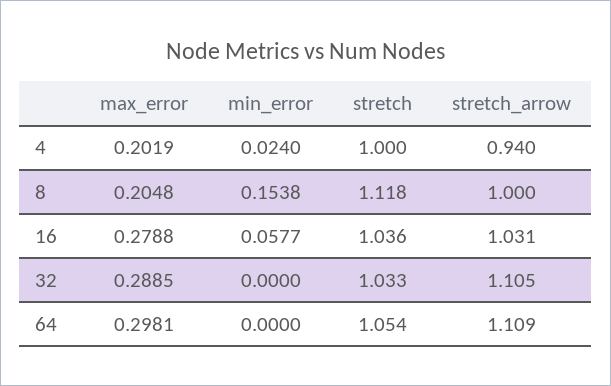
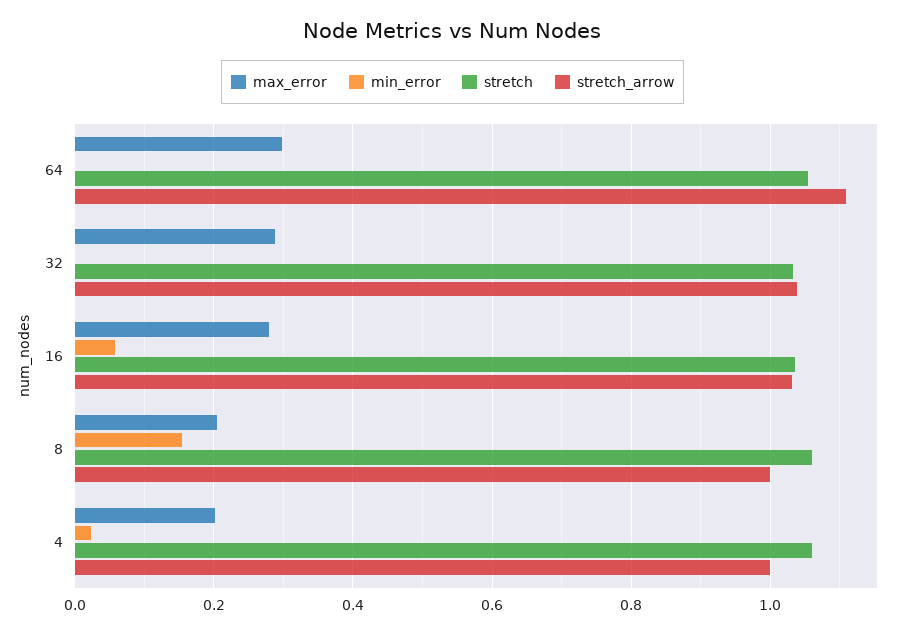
stretch, 4: 1 -> 1.06
stretch_arrow, 4: 0.94 -> 1
stretch, 8: 1.118 -> 1.06
stretch_arrow, 32: 1.105 -> 1.04

